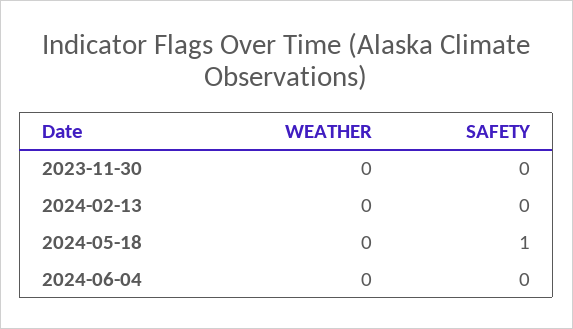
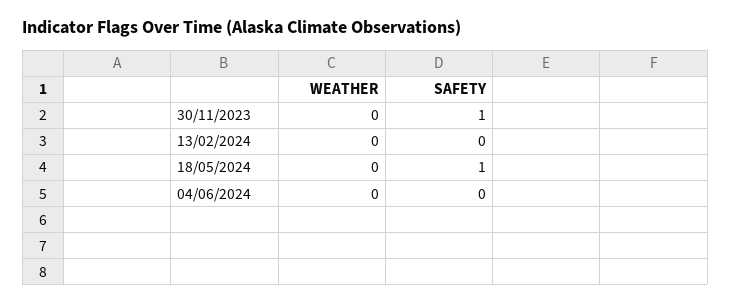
SAFETY, 2023-11-30: 0 -> 1

